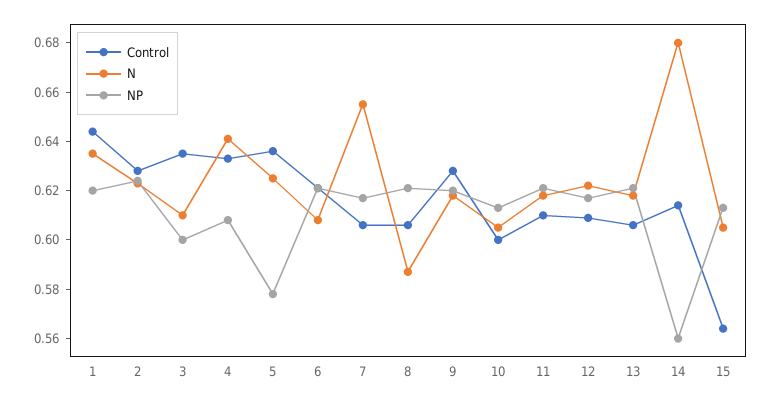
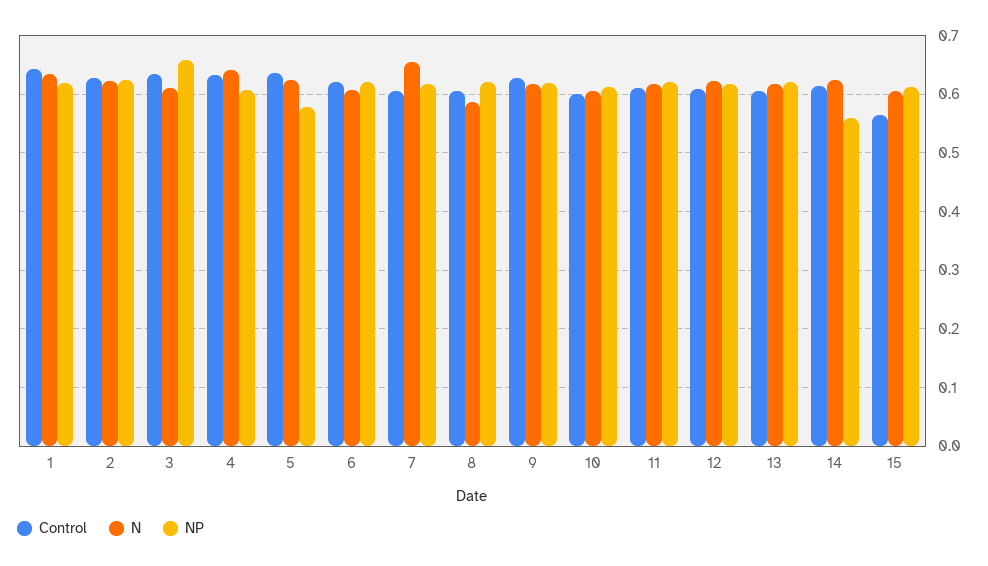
NP, 3: 0.6 -> 0.66
N, 14: 0.68 -> 0.62

